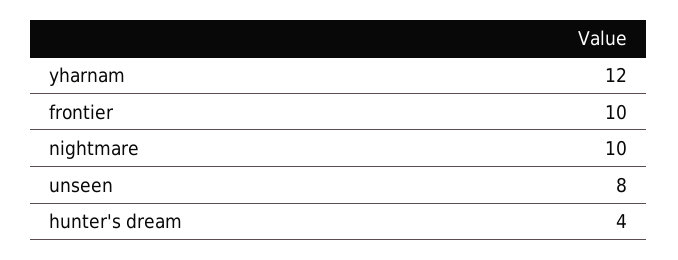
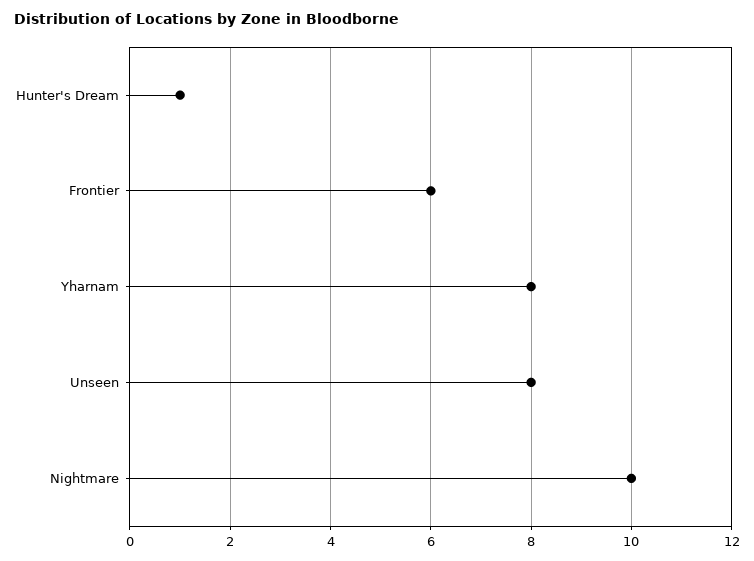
yharnam: 12 -> 8
frontier: 10 -> 6
hunter's dream: 4 -> 1

